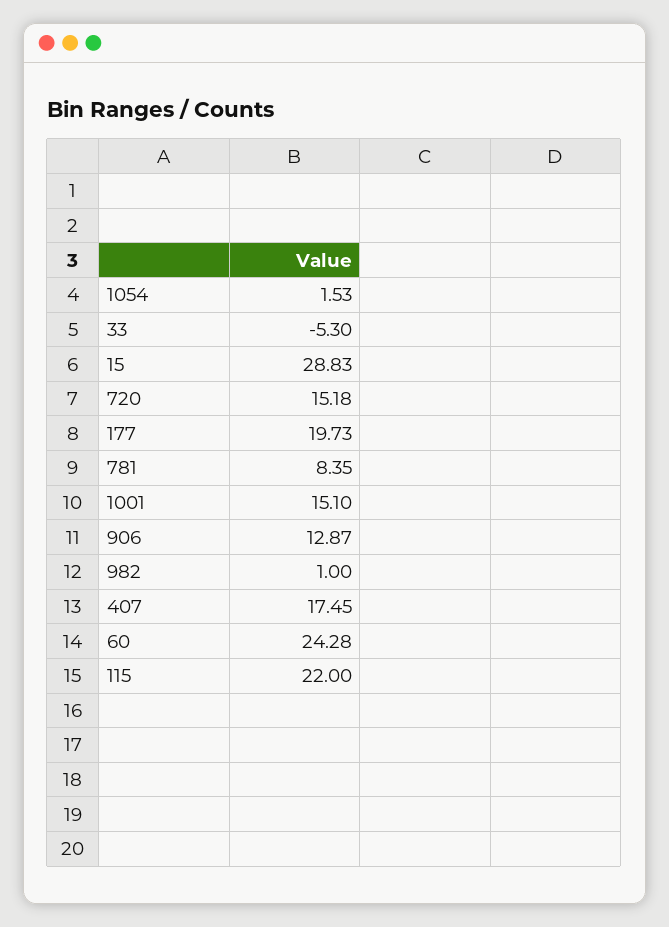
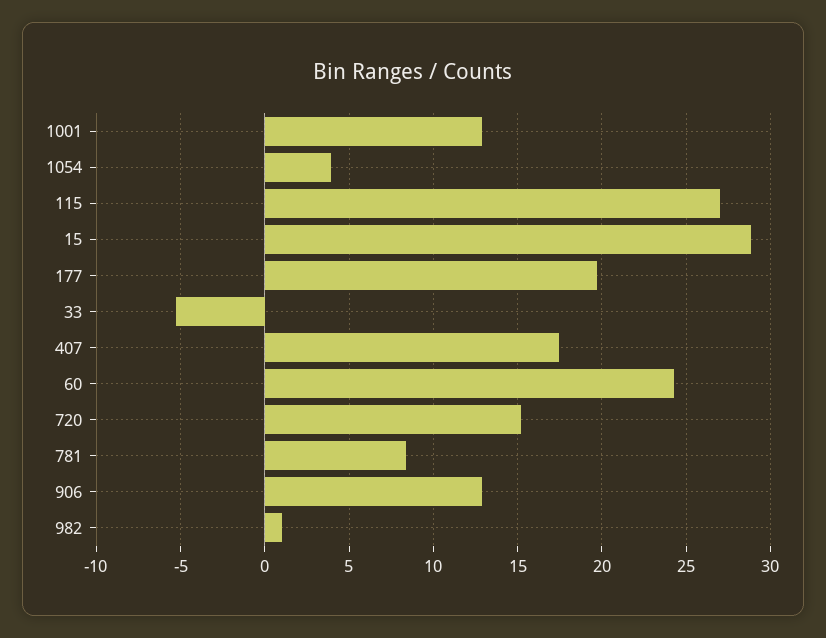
1054: 1.53 -> 4
1001: 15.1 -> 13
115: 22 -> 27

